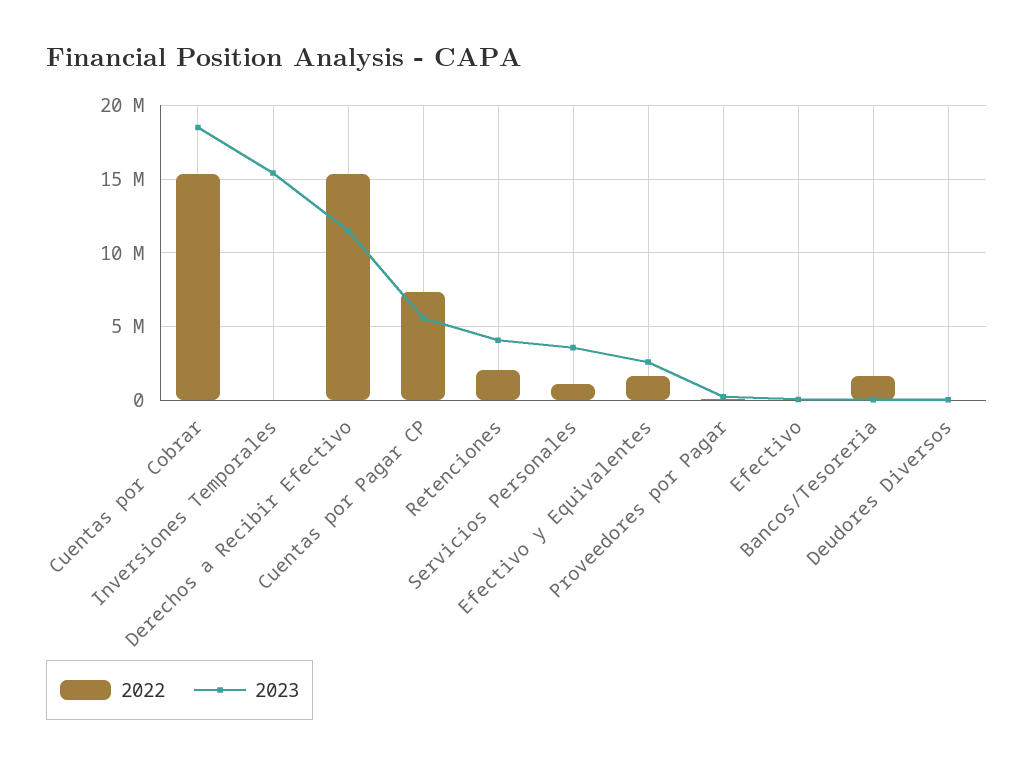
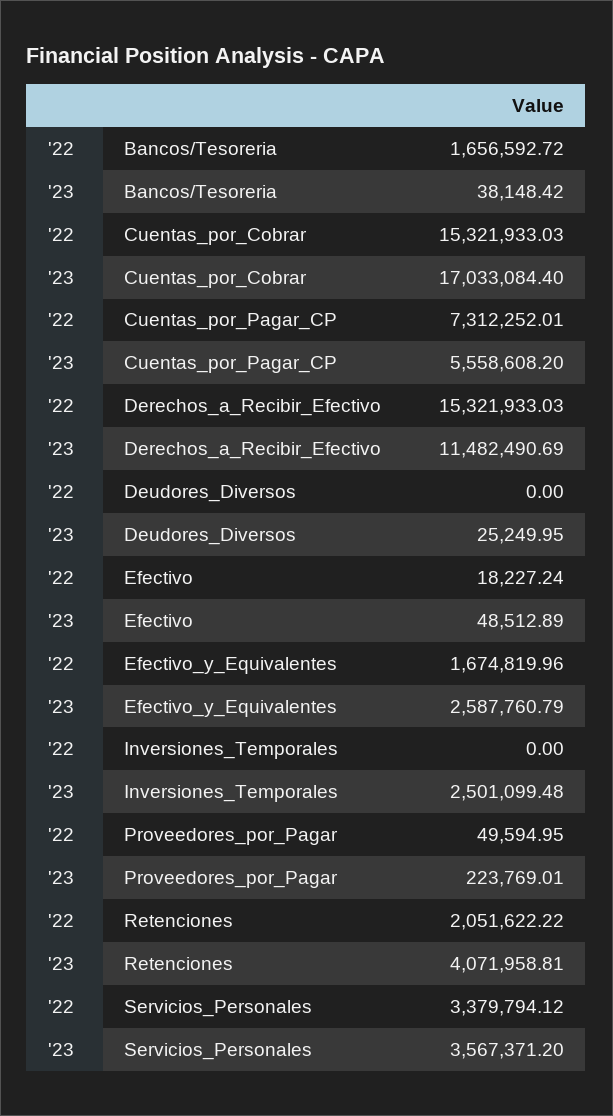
2023, Cuentas por Cobrar: 18500000 -> 17033084.4
2023, Inversiones Temporales: 15500000 -> 2501099.48
2022, Servicios Personales: 1000000 -> 3379794.12

